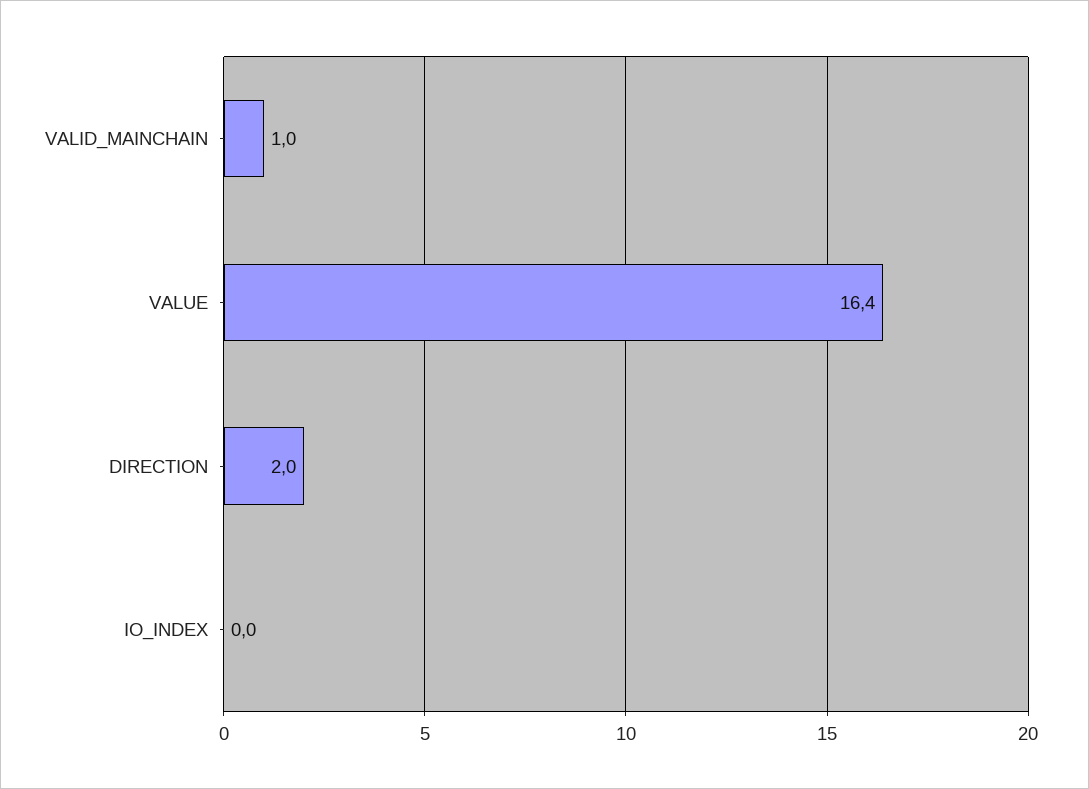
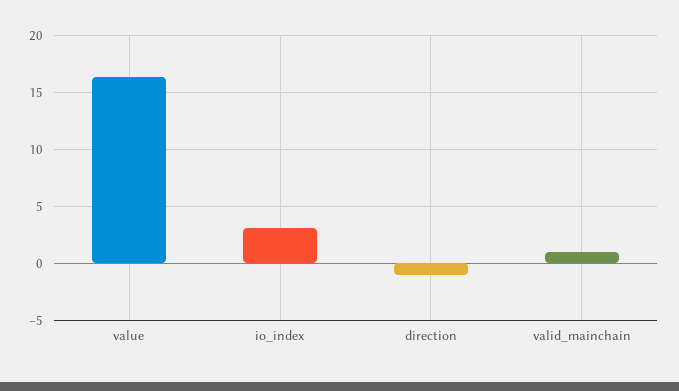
DIRECTION: 2 -> -1
IO_INDEX: 0 -> 3

